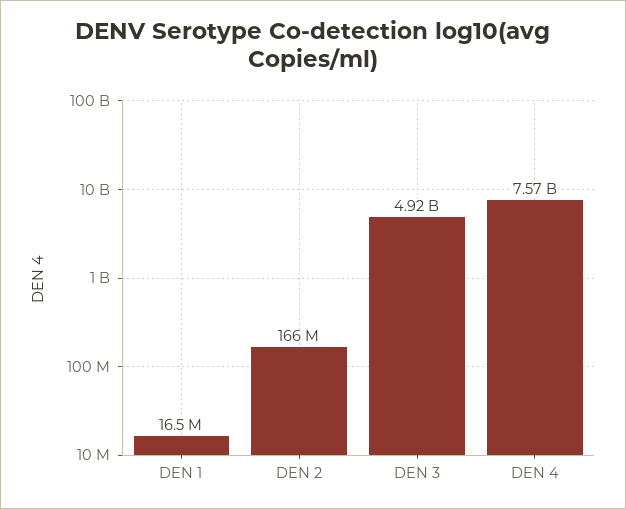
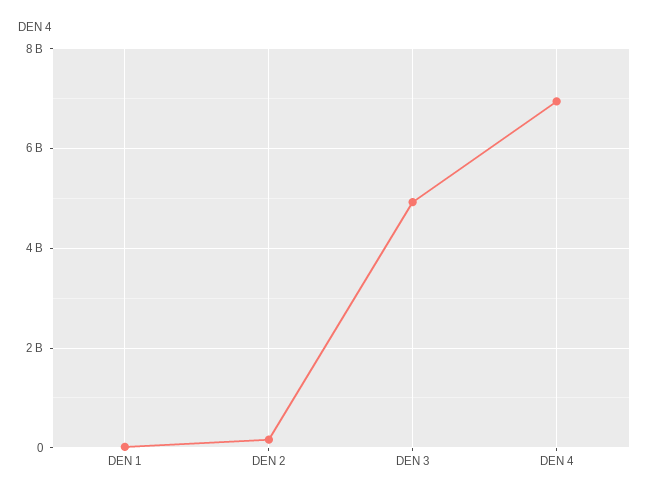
DEN 4: 7570000000 -> 7000000000

